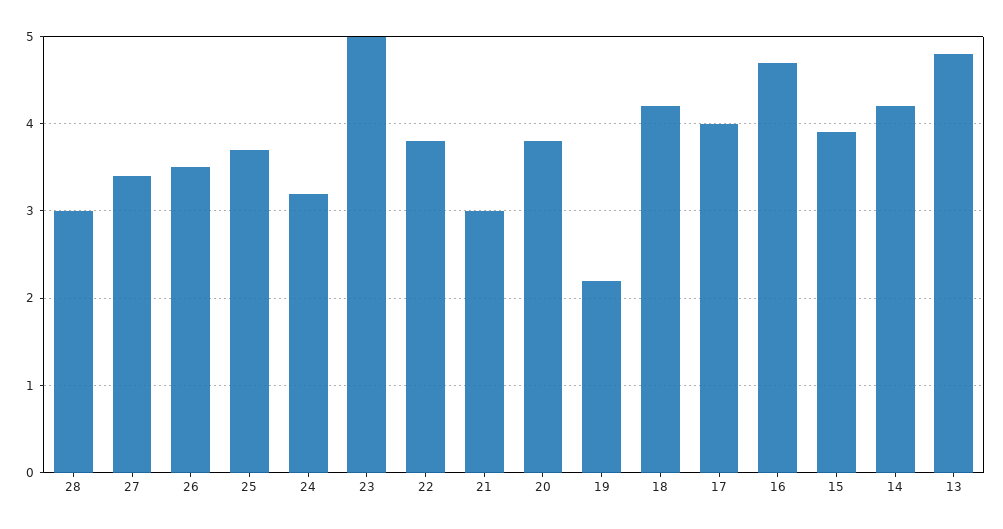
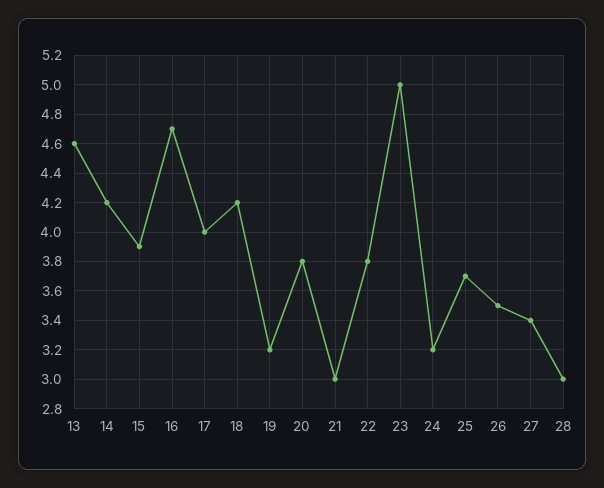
19: 2.2 -> 3.2
13: 4.8 -> 4.6

